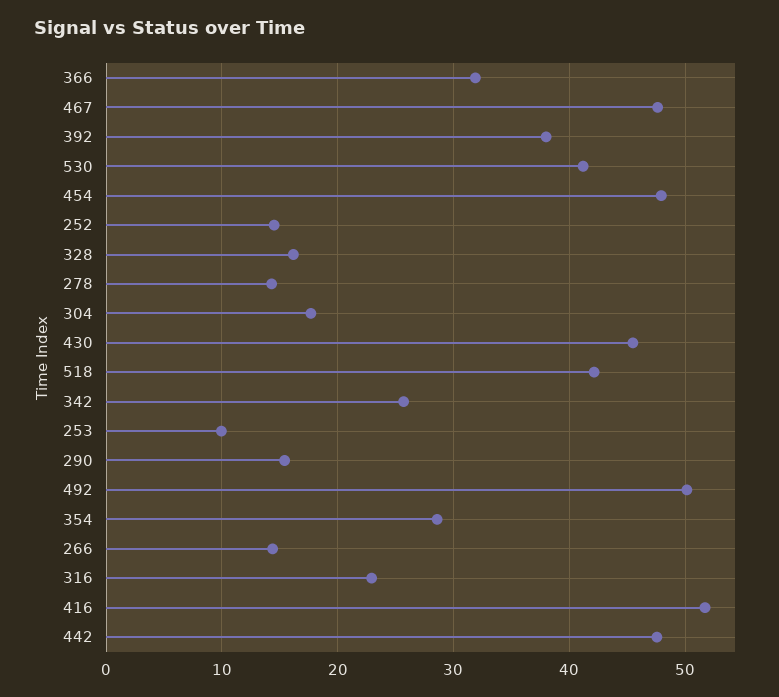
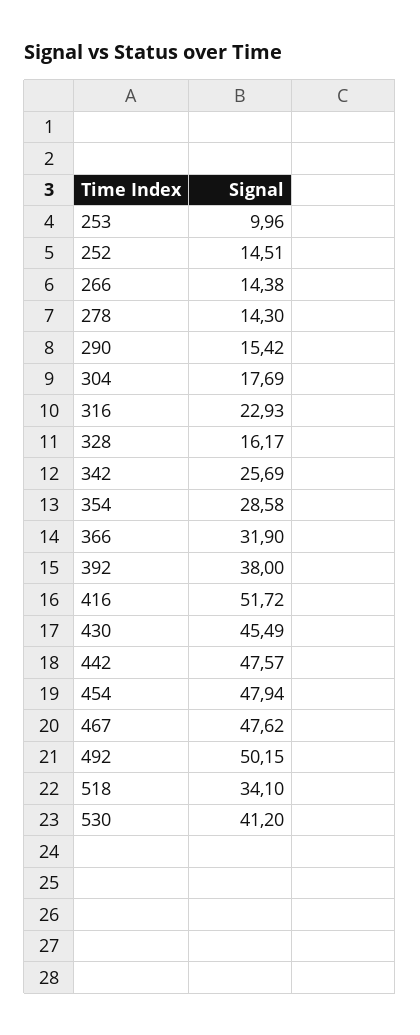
518: 42 -> 34.1

